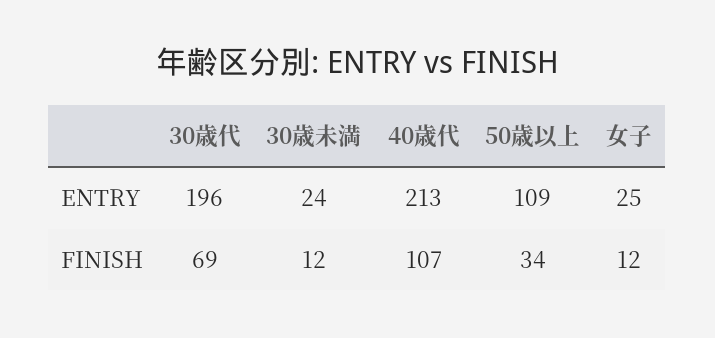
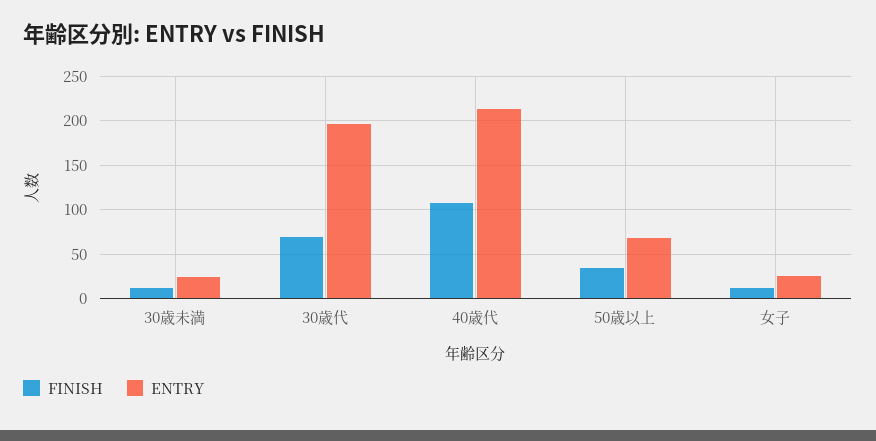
ENTRY, 50歳以上: 109 -> 70

